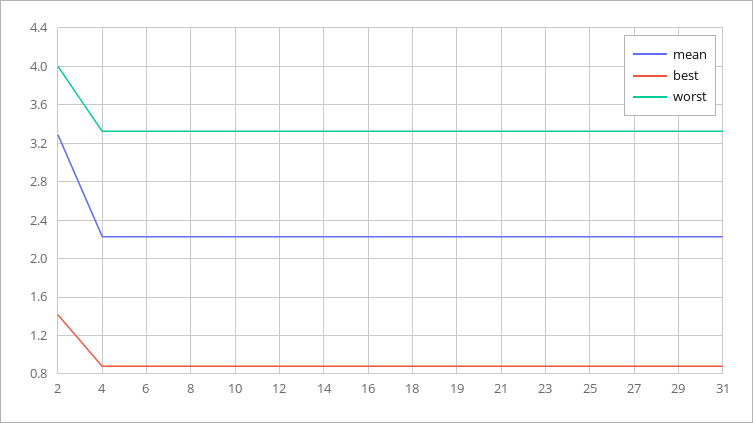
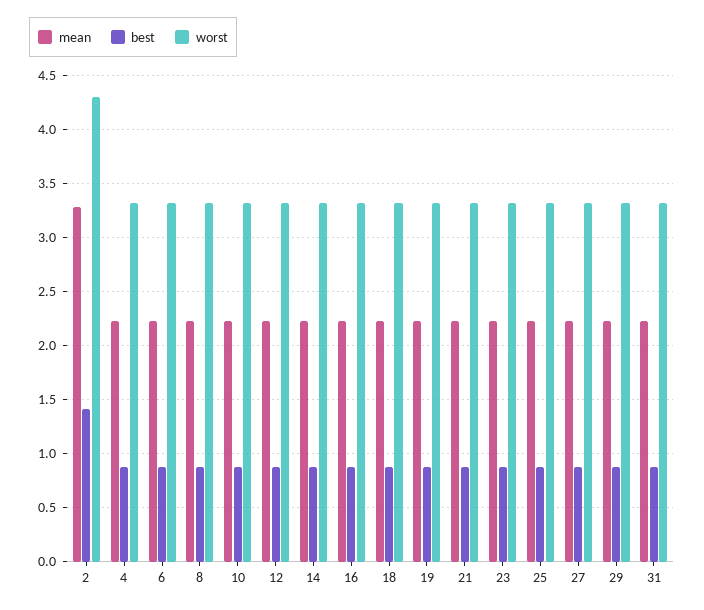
worst, 2: 4 -> 4.3

